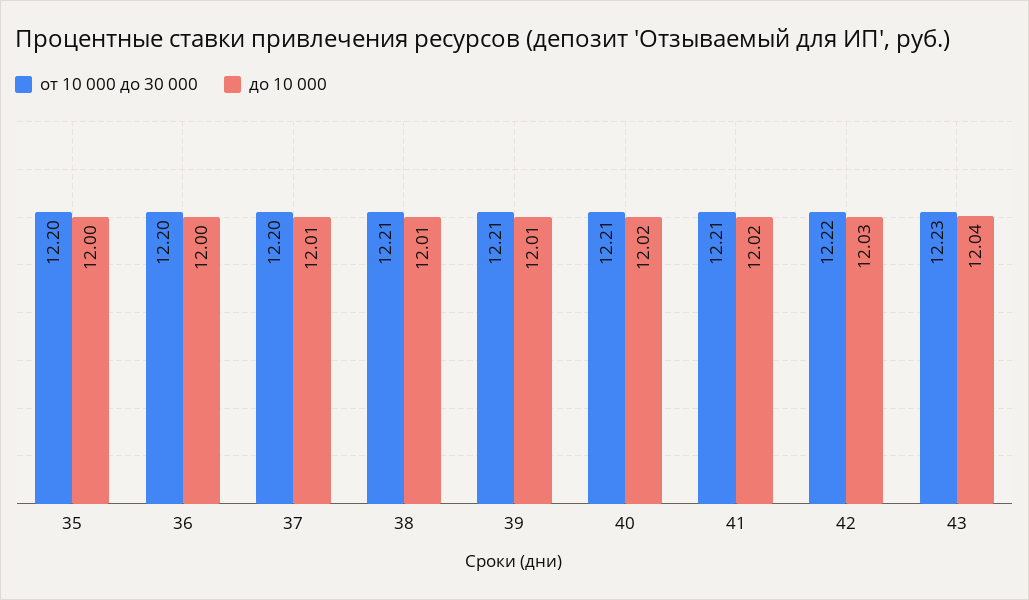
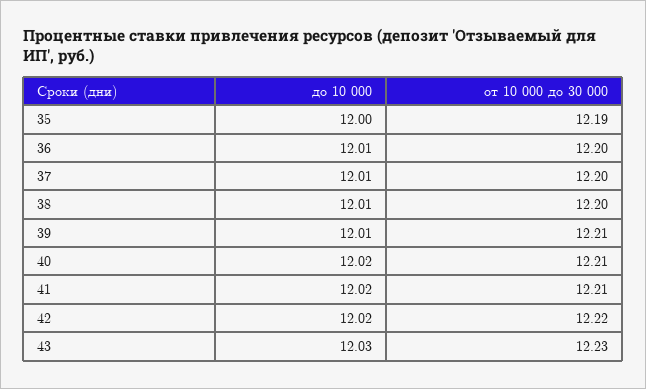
от 10 000 до 30 000, 35: 12.2 -> 12.19
до 10 000, 36: 12 -> 12.01
от 10 000 до 30 000, 38: 12.21 -> 12.2
до 10 000, 42: 12.03 -> 12.02
до 10 000, 43: 12.04 -> 12.03

